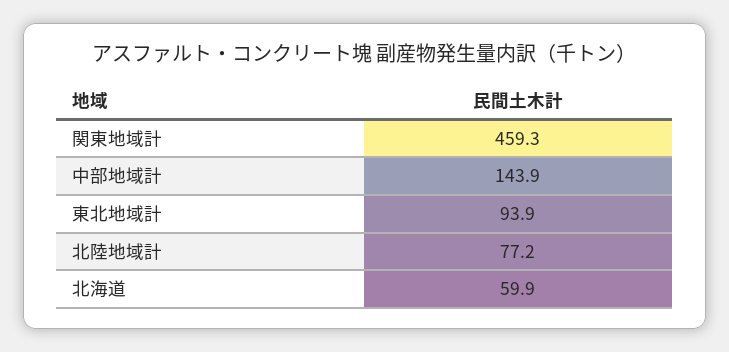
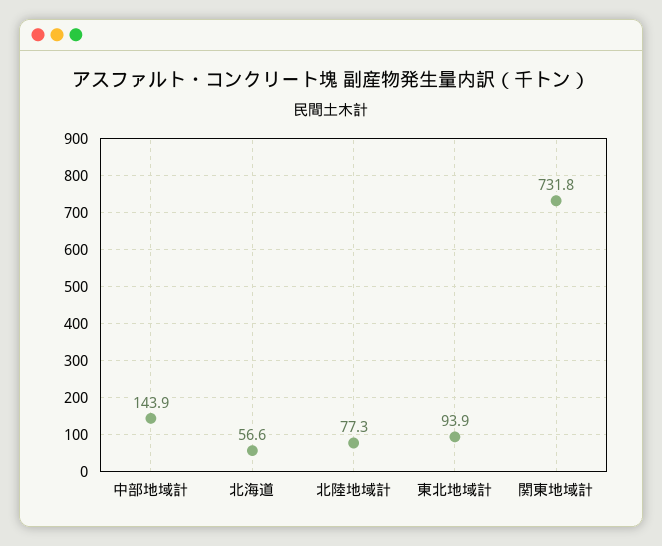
関東地域計: 459.3 -> 731.8
北陸地域計: 77.2 -> 77.3
北海道: 59.9 -> 56.6

